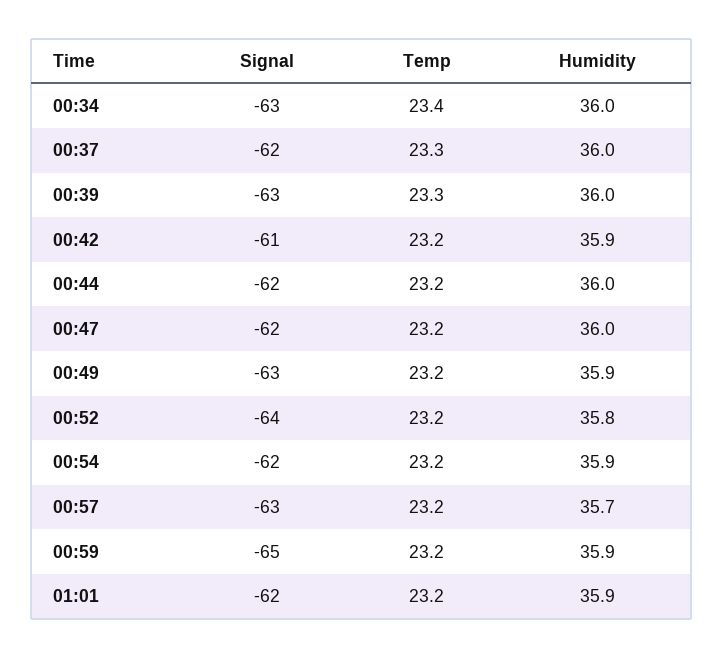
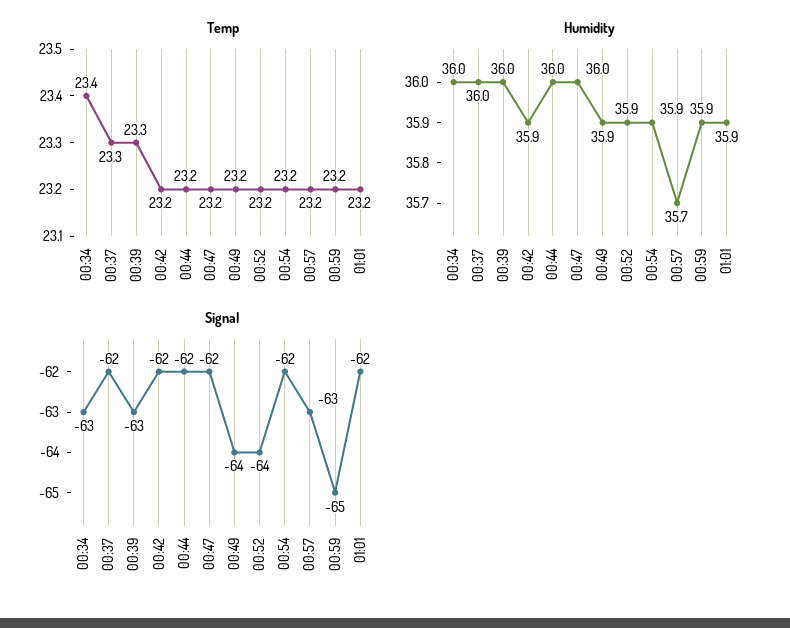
Signal, 00:42: -61 -> -62
Signal, 00:49: -63 -> -64
Humidity, 00:52: 35.8 -> 35.9

